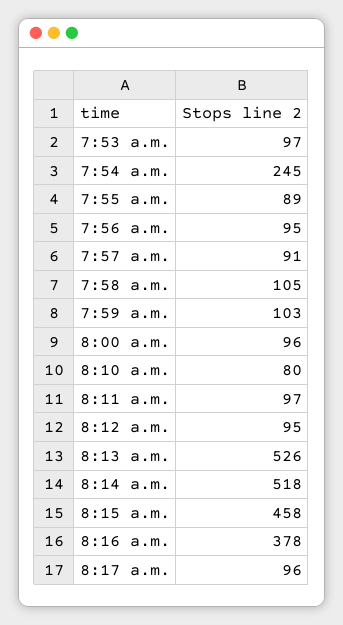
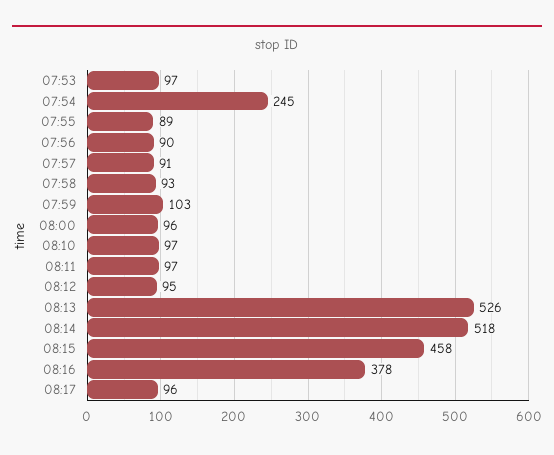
7:56 a.m.: 95 -> 90
7:58 a.m.: 105 -> 93
8:10 a.m.: 80 -> 97

